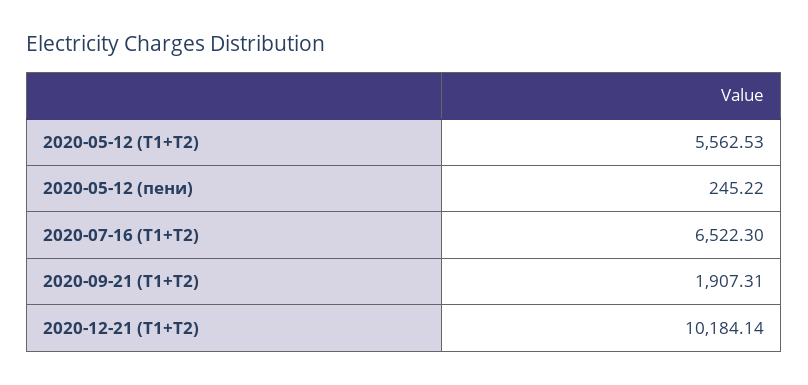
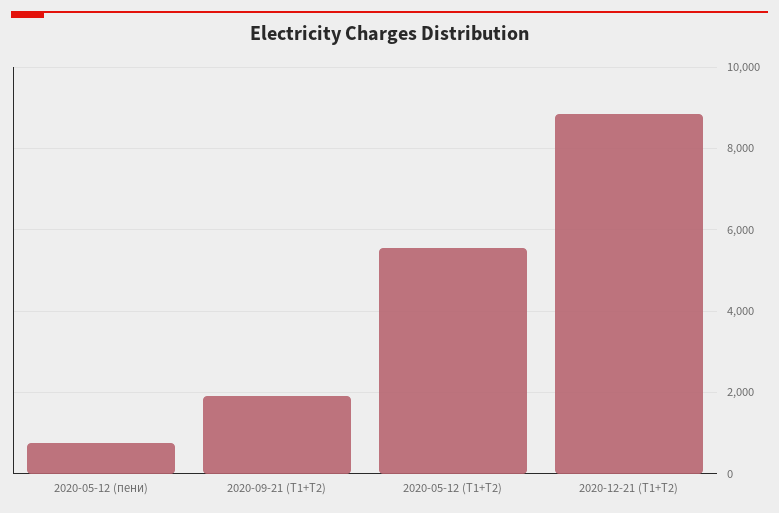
2020-05-12 (пени): 245.22 -> 800
2020-07-16 (Т1+Т2): 6522.3 -> none
2020-12-21 (Т1+Т2): 10184.14 -> 8800

